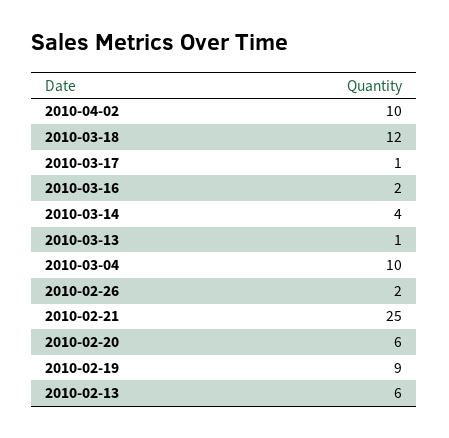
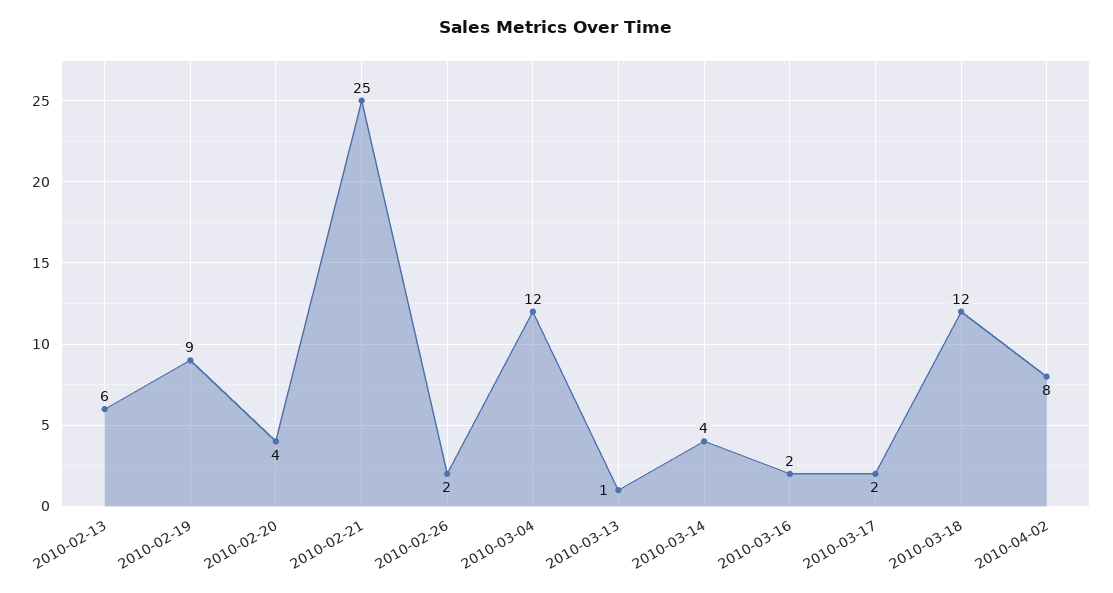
2010-04-02: 10 -> 8
2010-03-17: 1 -> 2
2010-03-04: 10 -> 12
2010-02-20: 6 -> 4

